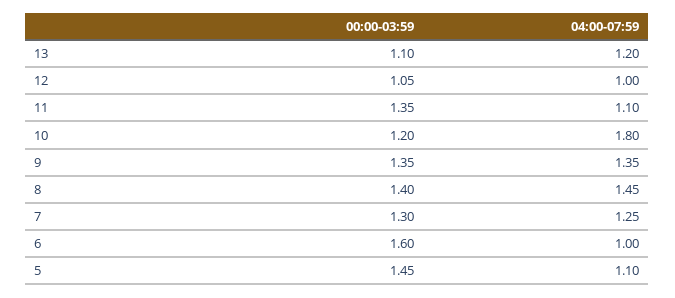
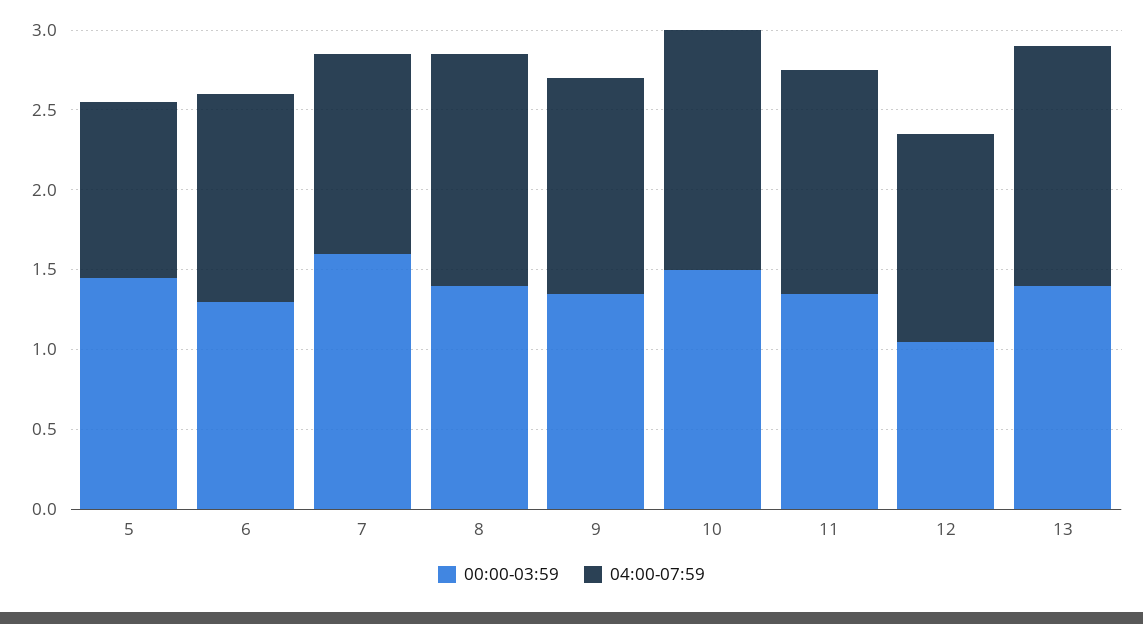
00:00-03:59, 13: 1.1 -> 1.4
04:00-07:59, 13: 1.2 -> 1.5
04:00-07:59, 12: 1 -> 1.3
04:00-07:59, 11: 1.1 -> 1.4
00:00-03:59, 10: 1.2 -> 1.5
04:00-07:59, 10: 1.8 -> 1.5
00:00-03:59, 7: 1.3 -> 1.6
00:00-03:59, 6: 1.6 -> 1.3
04:00-07:59, 6: 1 -> 1.3

